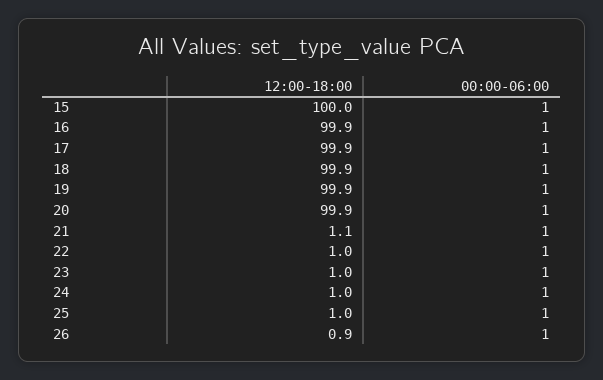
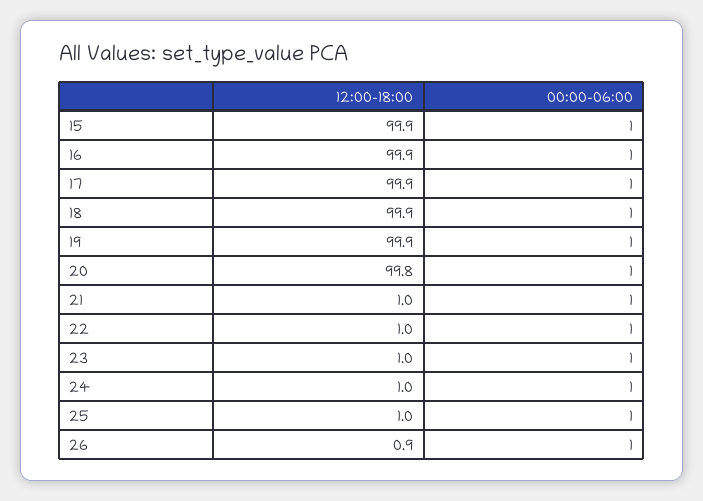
12:00-18:00, 15: 100 -> 99.9
12:00-18:00, 20: 99.9 -> 99.8
12:00-18:00, 21: 1.1 -> 1

